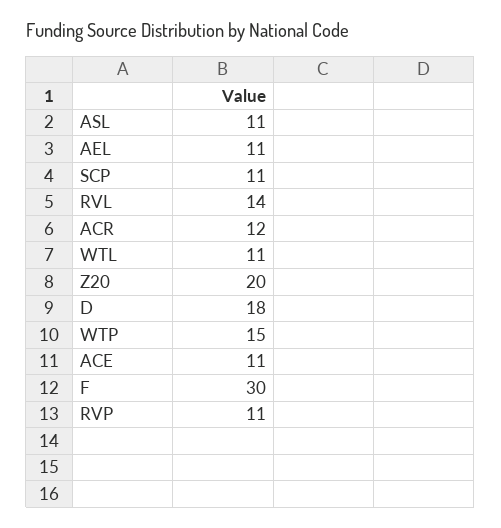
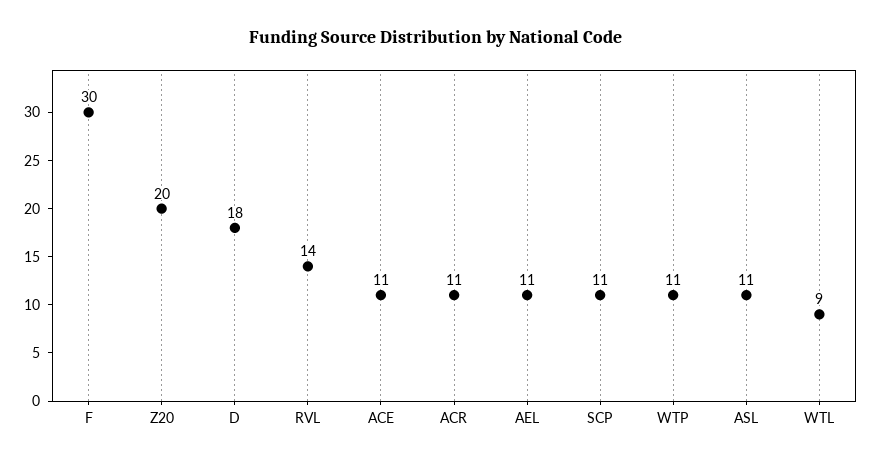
ACR: 12 -> 11
WTL: 11 -> 9
WTP: 15 -> 11
RVP: 11 -> none

